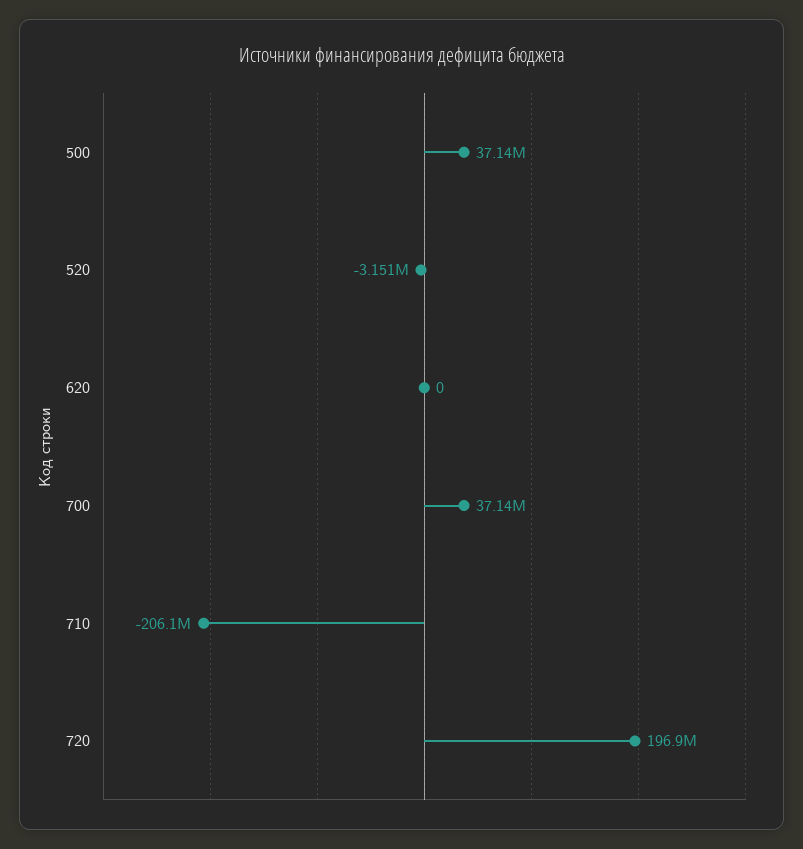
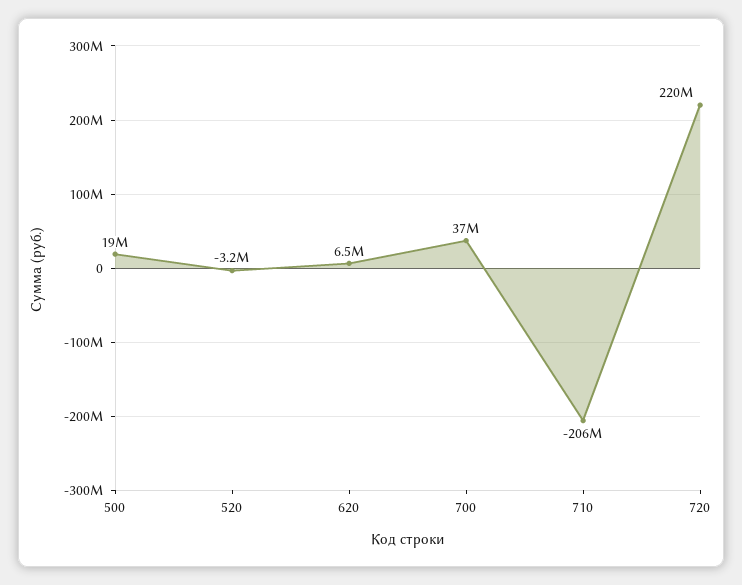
500: 37140000 -> 19000000
620: 0 -> 6500000
720: 196900000 -> 220000000

